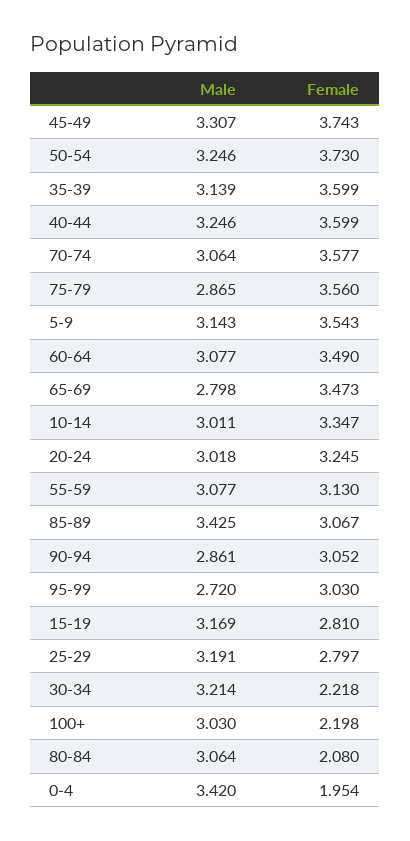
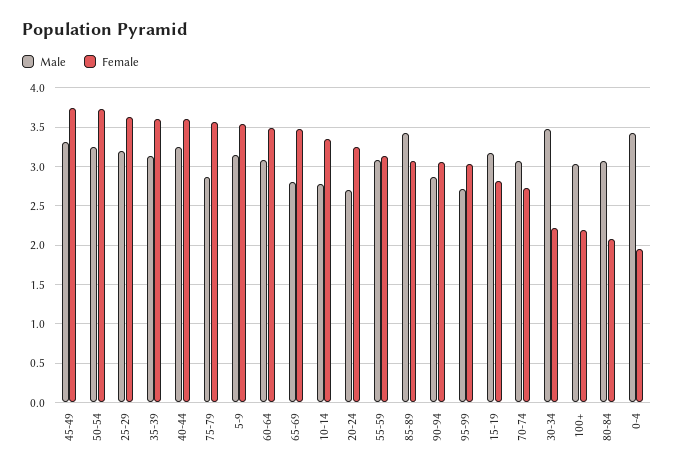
Female, 70-74: 3.577 -> 2.7
Male, 10-14: 3.011 -> 2.8
Male, 20-24: 3.018 -> 2.7
Female, 25-29: 2.797 -> 3.6
Male, 30-34: 3.214 -> 3.5

